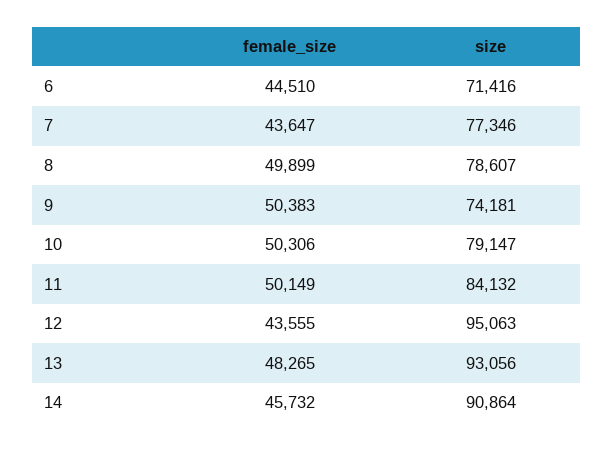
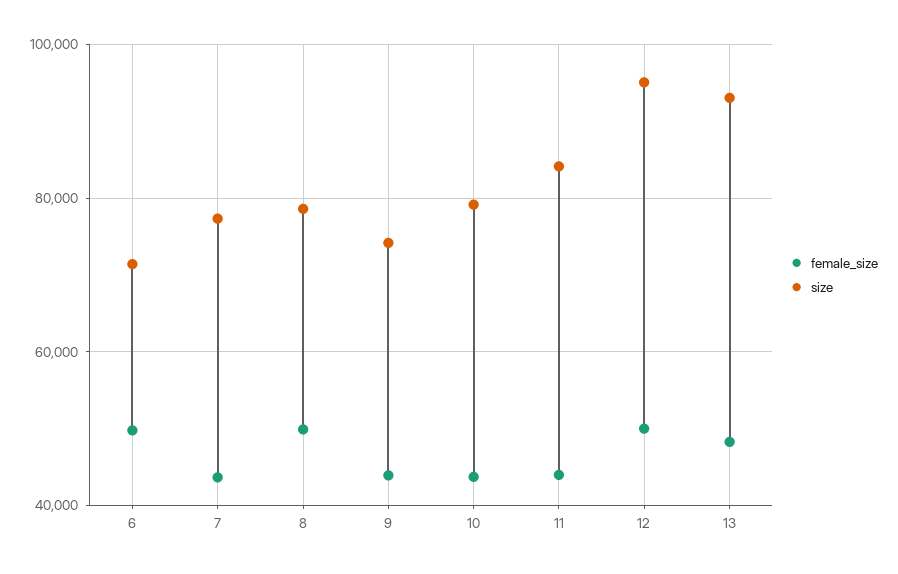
female_size, 6: 44510 -> 50000
female_size, 9: 50383 -> 44000
female_size, 10: 50306 -> 44000
female_size, 11: 50149 -> 44000
female_size, 12: 43555 -> 50000
female_size, 14: 45732 -> none
size, 14: 90864 -> none

